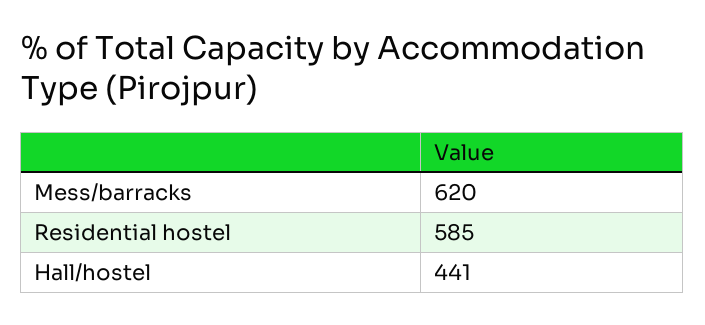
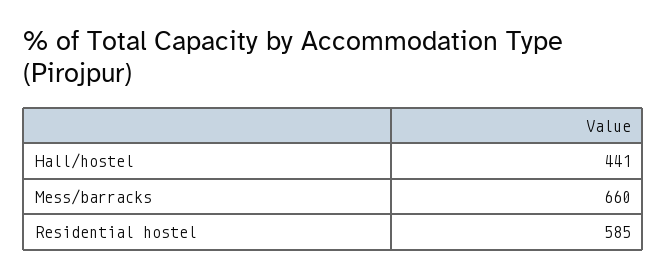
Mess/barracks: 620 -> 660

